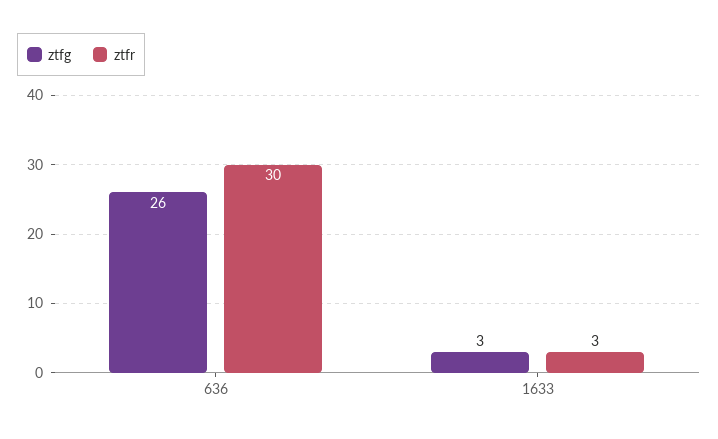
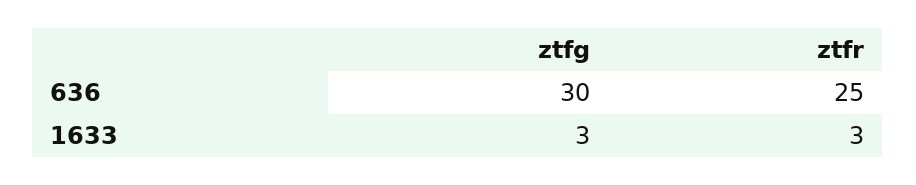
ztfg, 636: 26 -> 30
ztfr, 636: 30 -> 25

